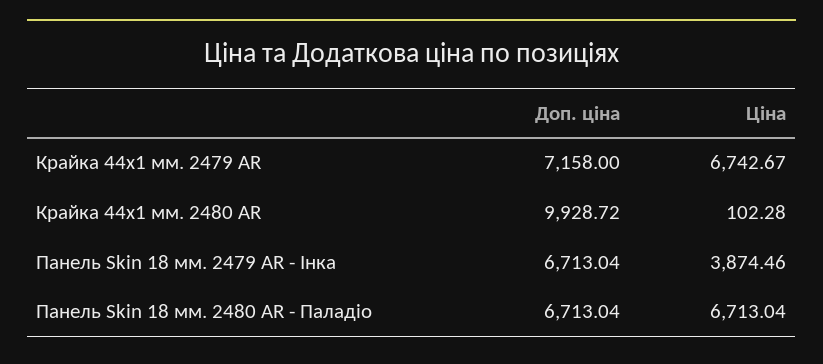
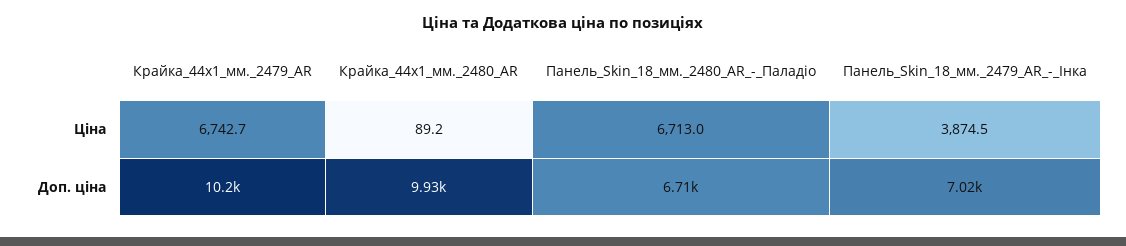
Доп. ціна, Крайка 44x1 мм. 2479 AR: 7158 -> 10200
Ціна, Крайка 44x1 мм. 2480 AR: 102.28 -> 89.2
Доп. ціна, Панель Skin 18 мм. 2479 AR - Інка: 6713.04 -> 7020

